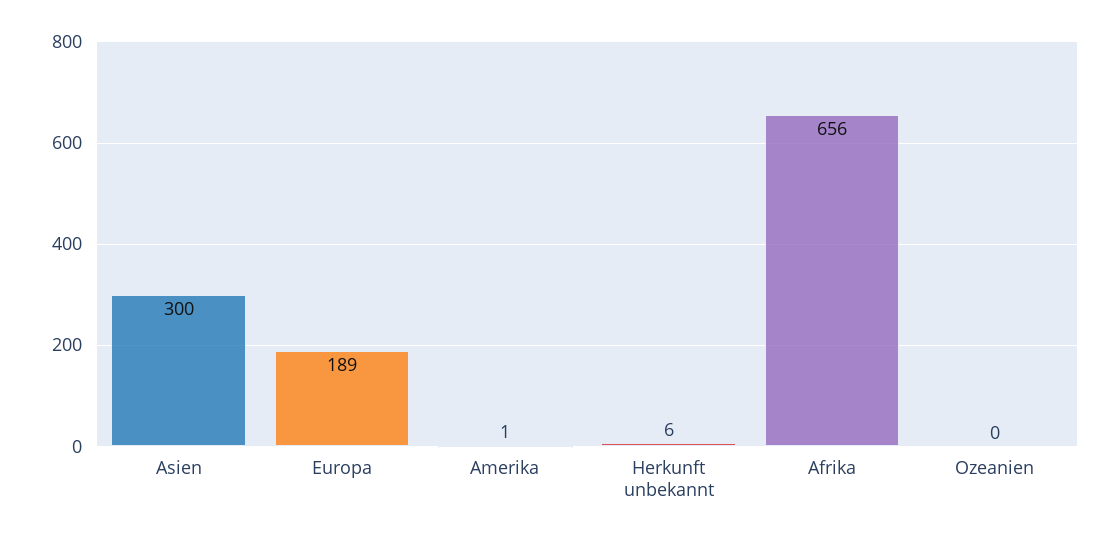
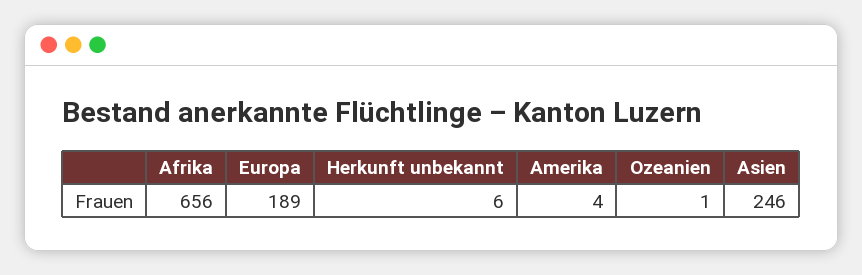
Asien: 300 -> 246
Amerika: 1 -> 4
Ozeanien: 0 -> 1

